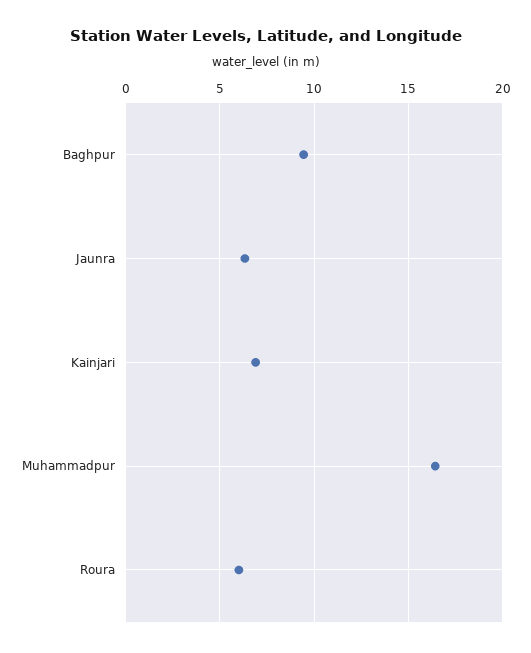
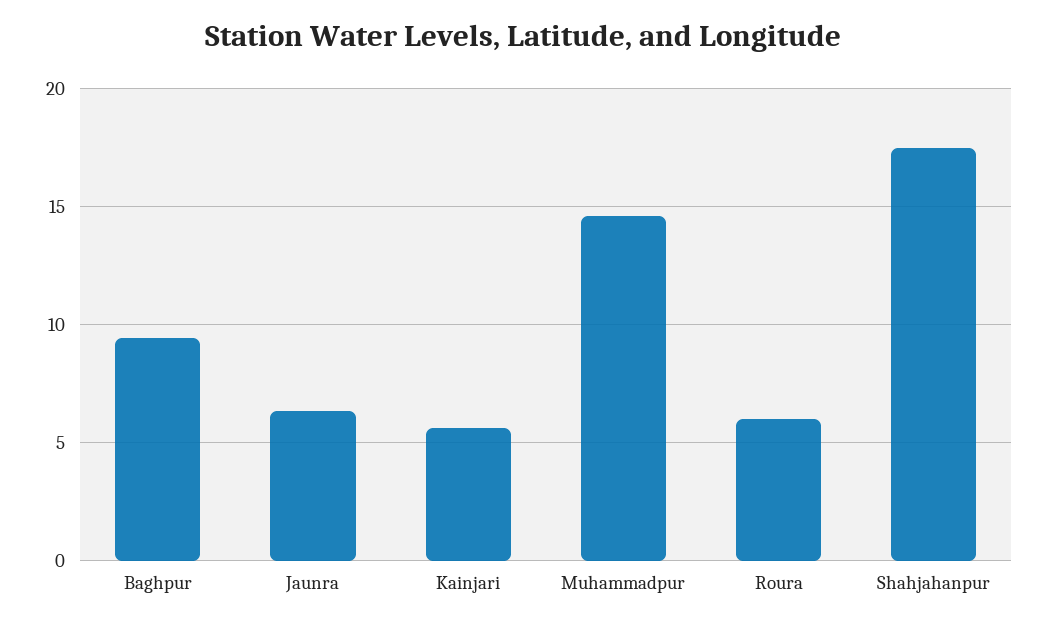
Kainjari: 7 -> 5.5
Muhammadpur: 16.5 -> 14.5
Shahjahanpur: none -> 17.5

